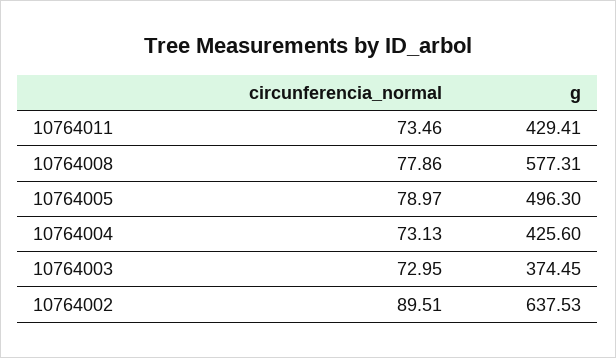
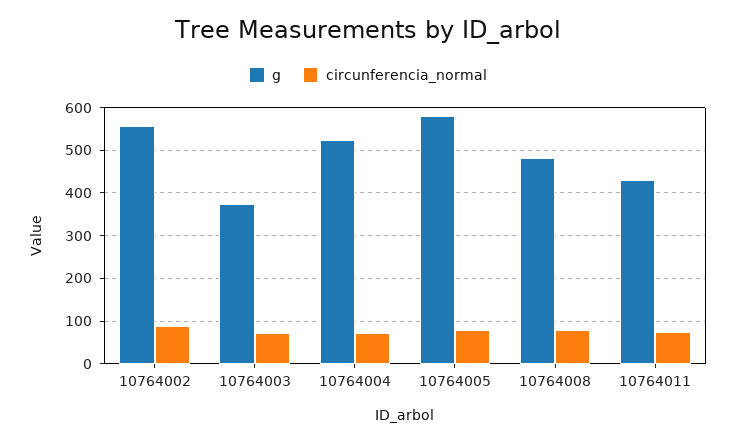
g, 10764008: 577.31 -> 480
g, 10764005: 496.3 -> 580
g, 10764004: 425.6 -> 520
g, 10764002: 637.53 -> 560

